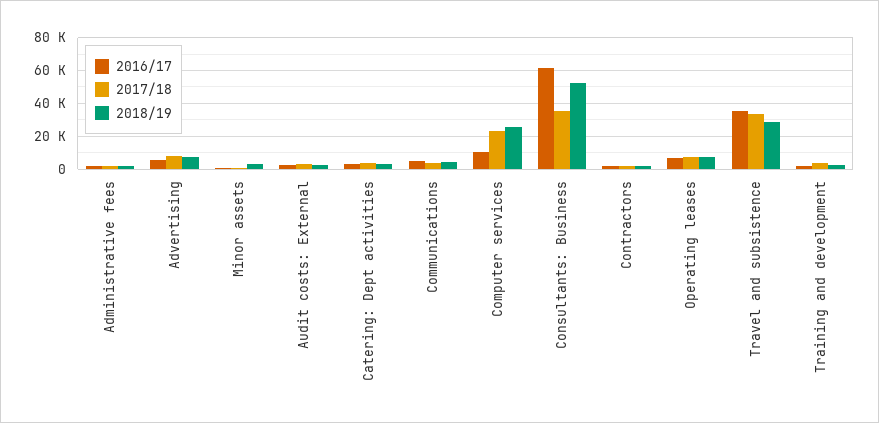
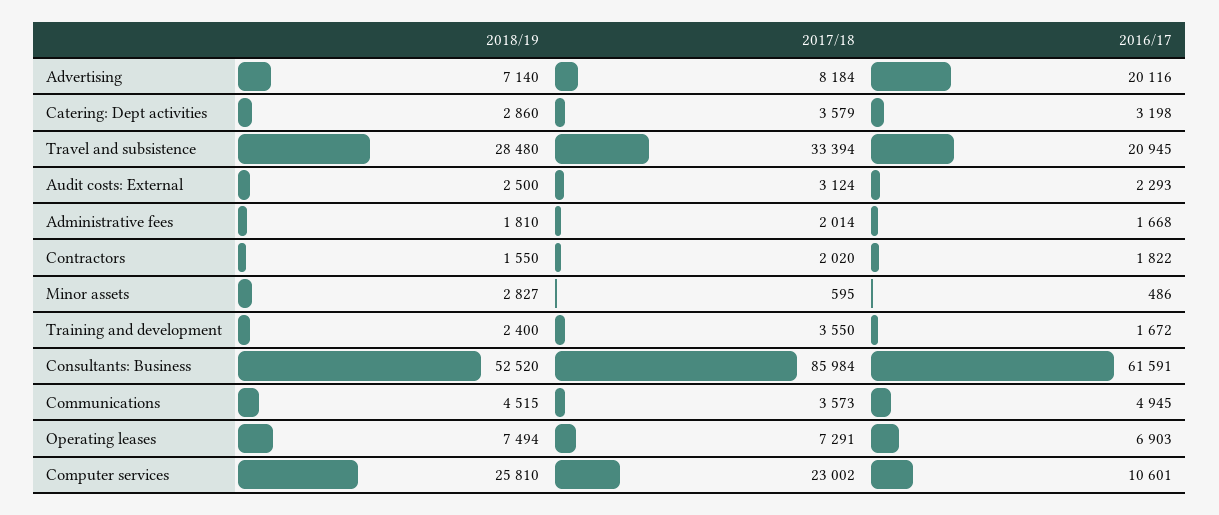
2016/17, Advertising: 5000 -> 20116
2017/18, Consultants: Business: 35000 -> 85984
2016/17, Travel and subsistence: 35000 -> 20945

